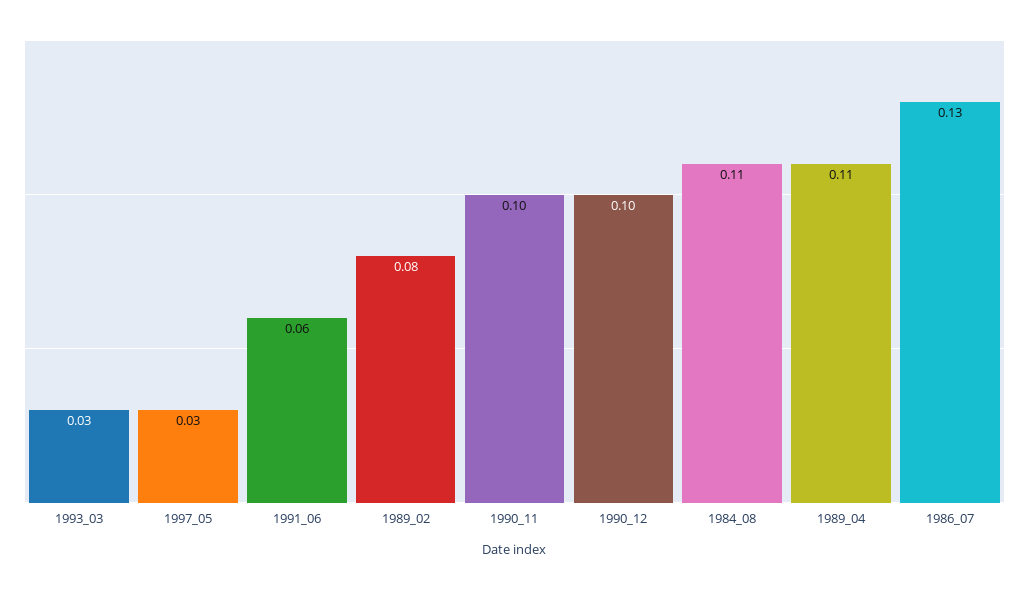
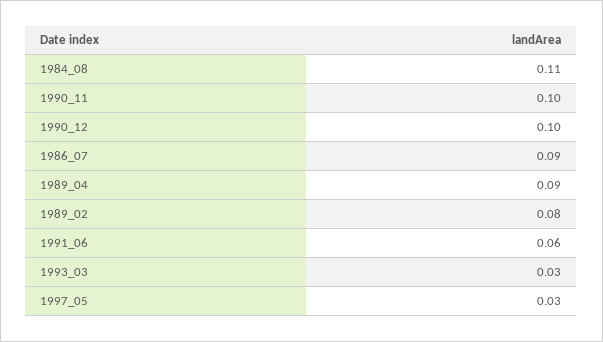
1989_04: 0.11 -> 0.09
1986_07: 0.13 -> 0.09

